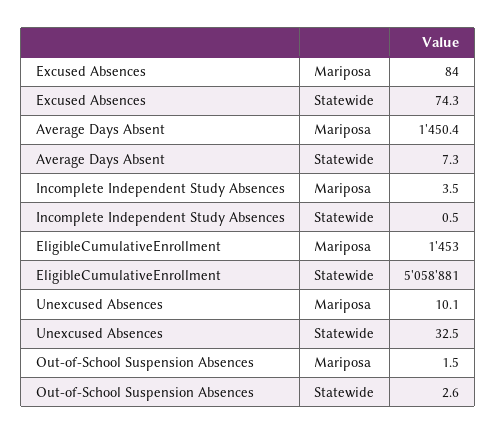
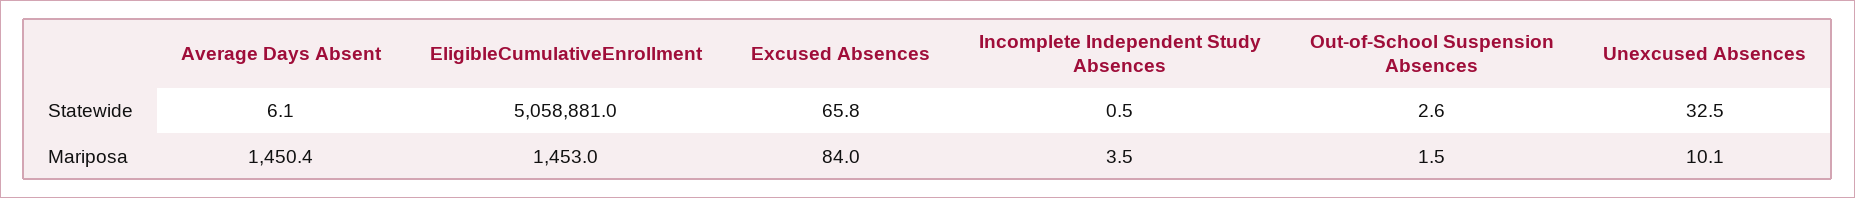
Excused Absences, Statewide: 74.3 -> 65.8
Average Days Absent, Statewide: 7.3 -> 6.1

